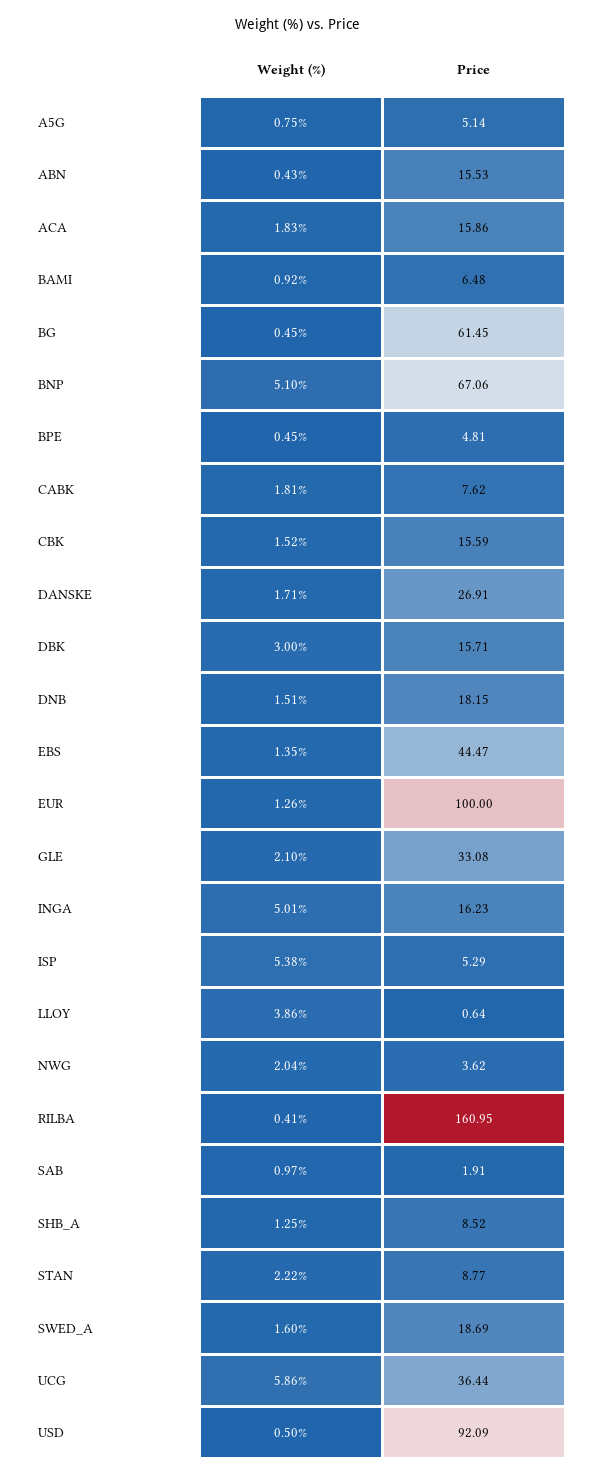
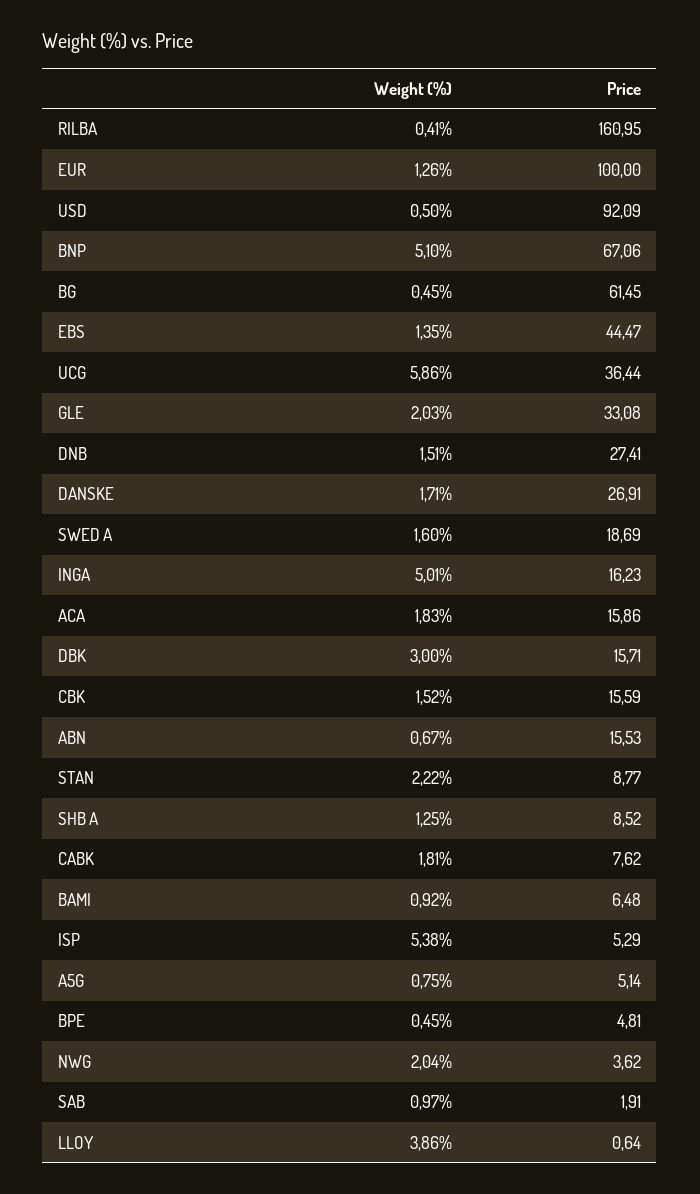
Weight (%), ABN: 0.43 -> 0.67
Price, DNB: 18.15 -> 27.41
Weight (%), GLE: 2.1 -> 2.03

